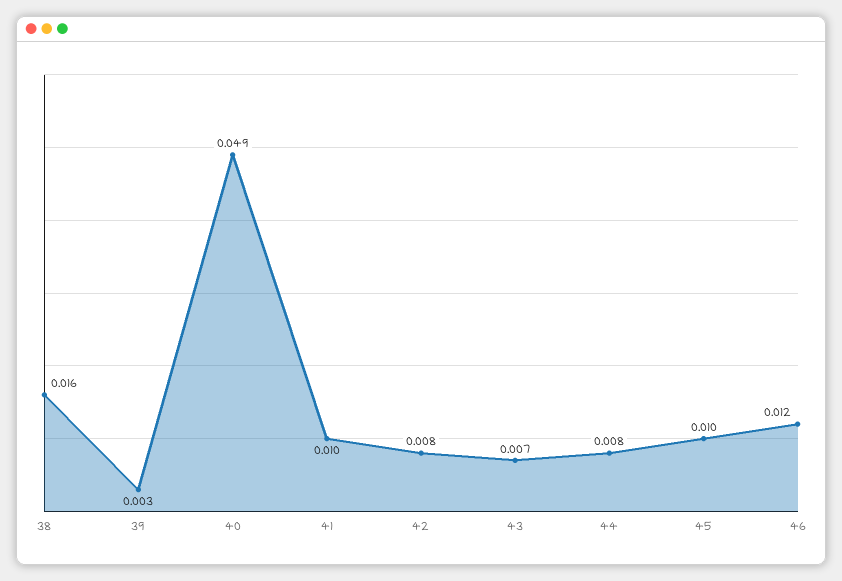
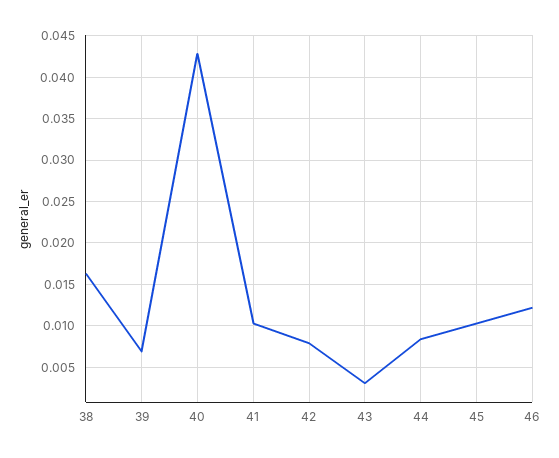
39: 0.003 -> 0.007
40: 0.049 -> 0.043
43: 0.007 -> 0.003

